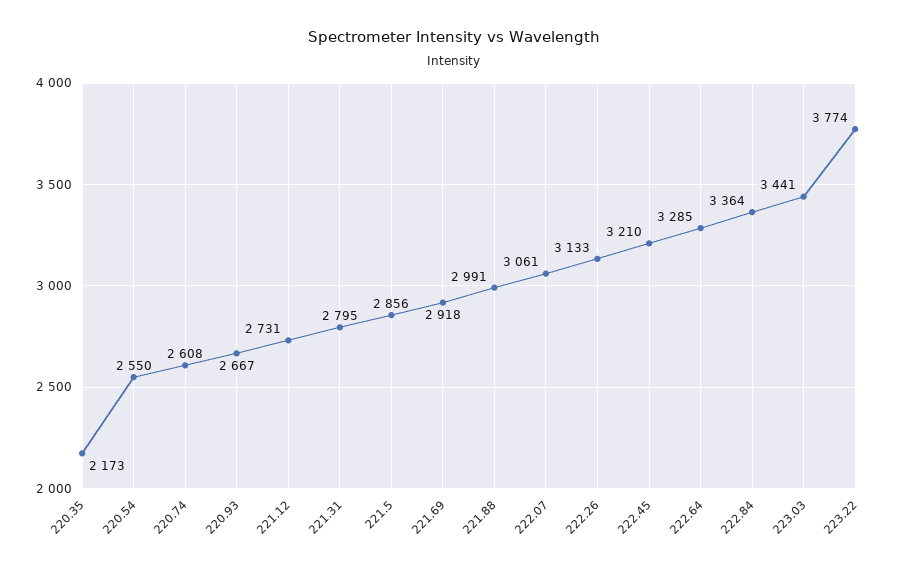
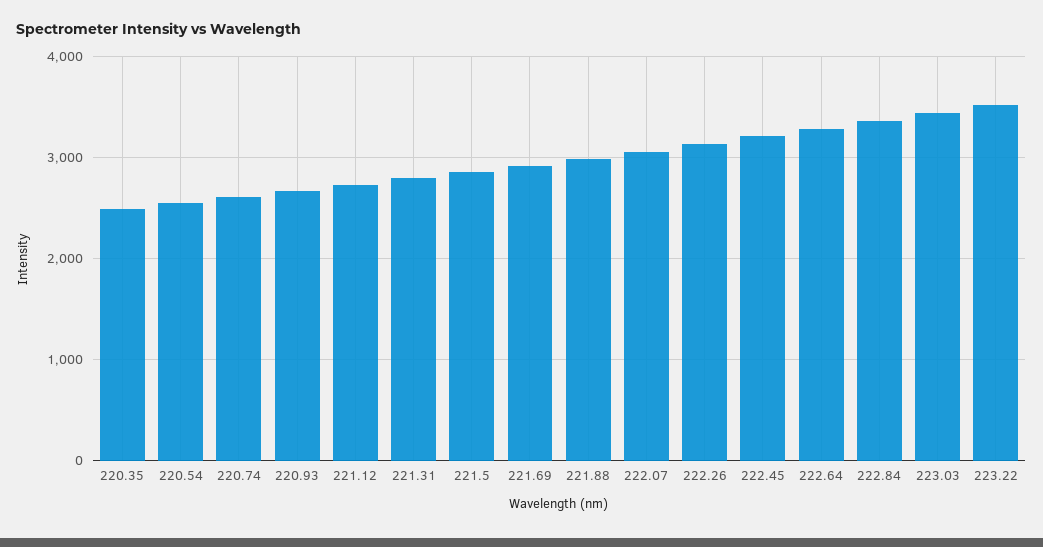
220.35: 2173 -> 2500
223.22: 3774 -> 3500

